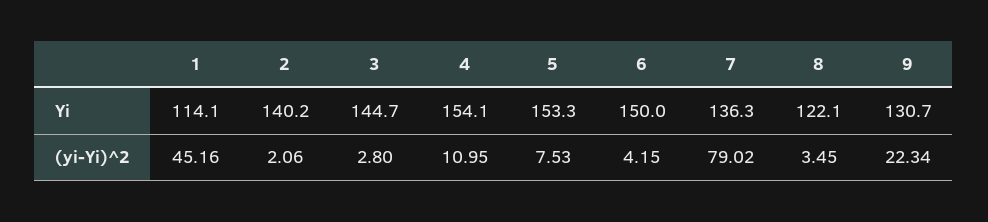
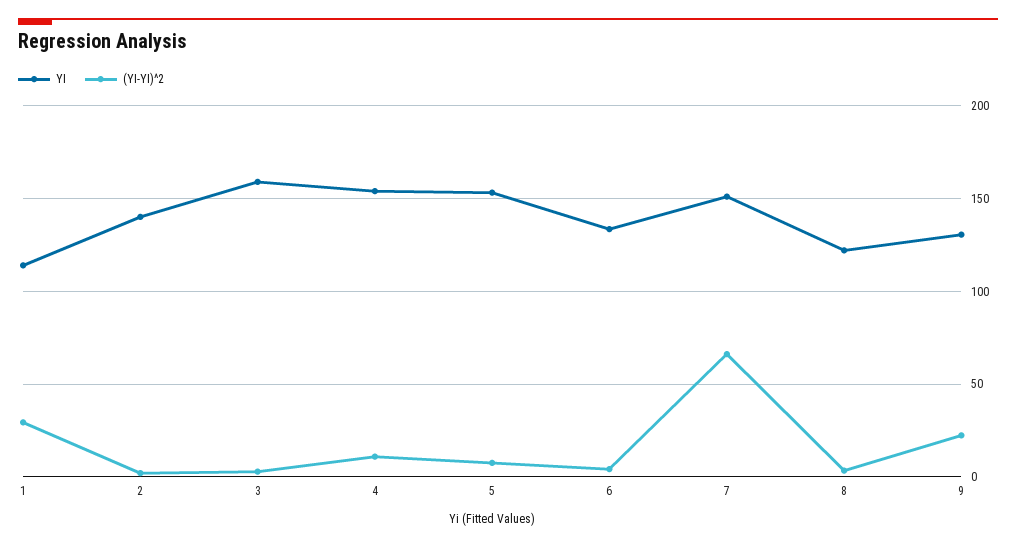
Yi, 3: 144.7 -> 160
Yi, 6: 150 -> 135
Yi, 7: 136.3 -> 150
(yi-Yi)^2, 1: 45.16 -> 30
(yi-Yi)^2, 7: 79.02 -> 65

